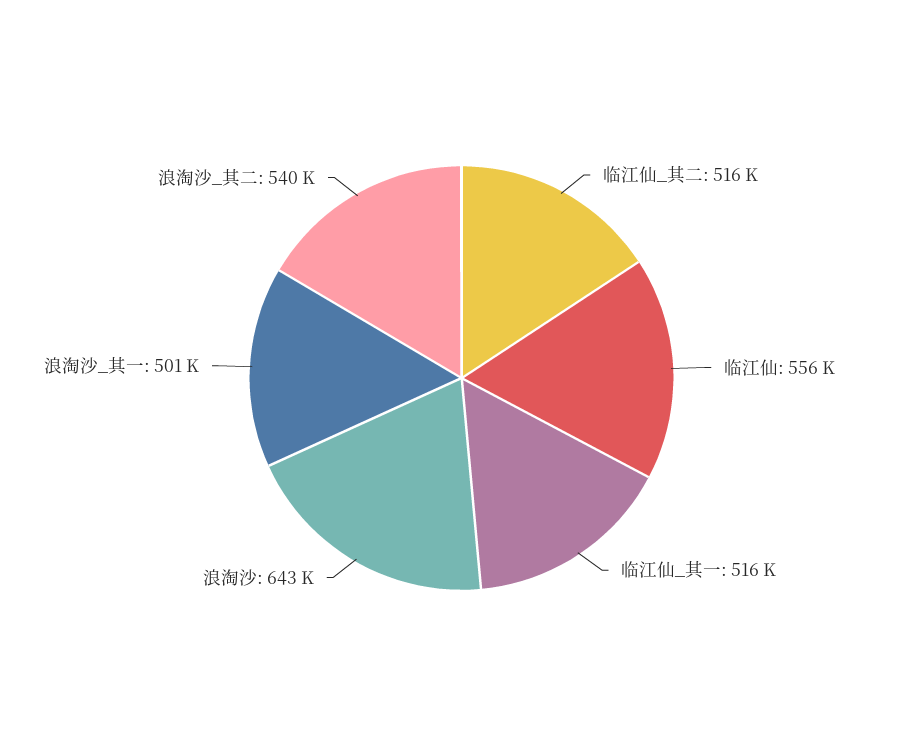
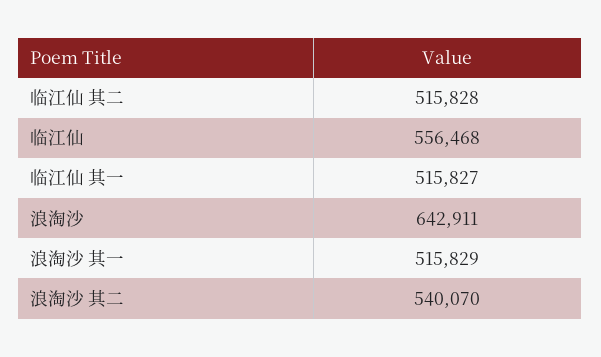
浪淘沙_其一: 501000 -> 515829

